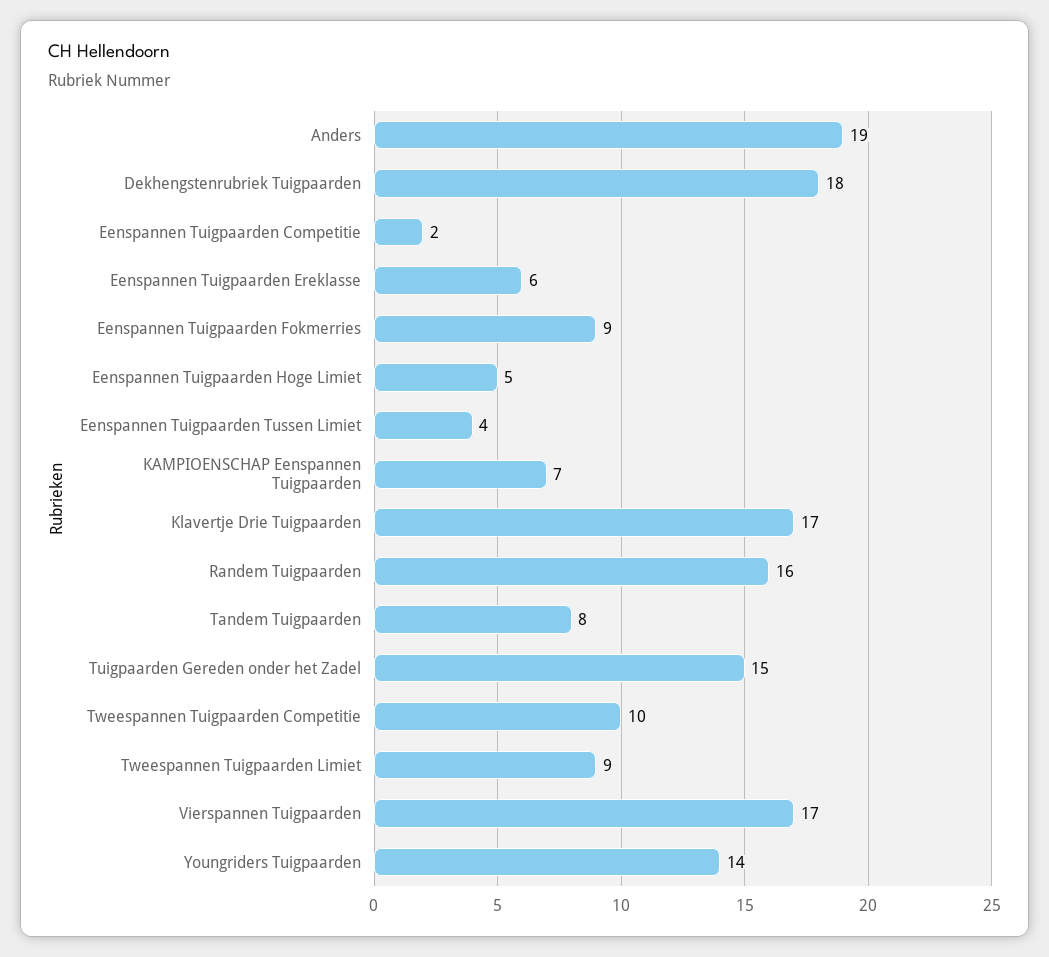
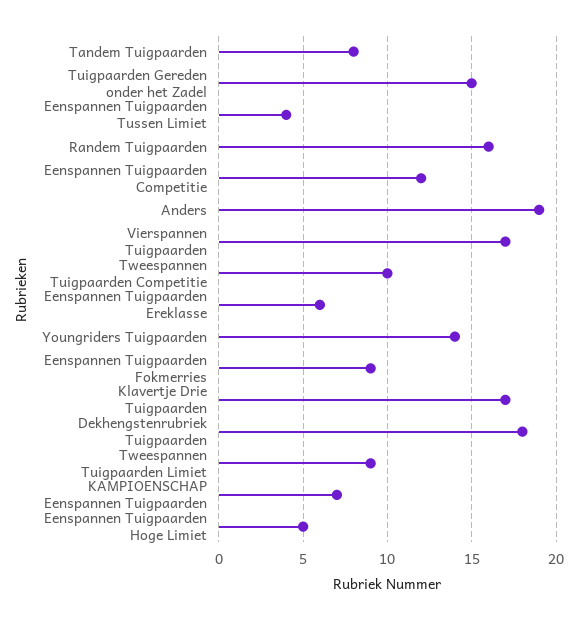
Eenspannen Tuigpaarden Competitie: 2 -> 12

